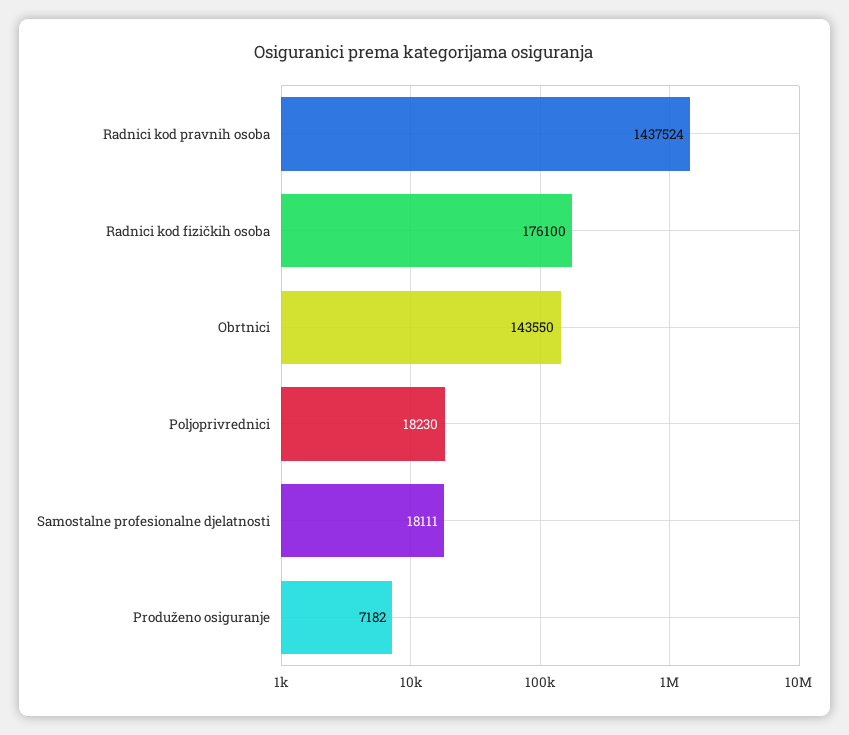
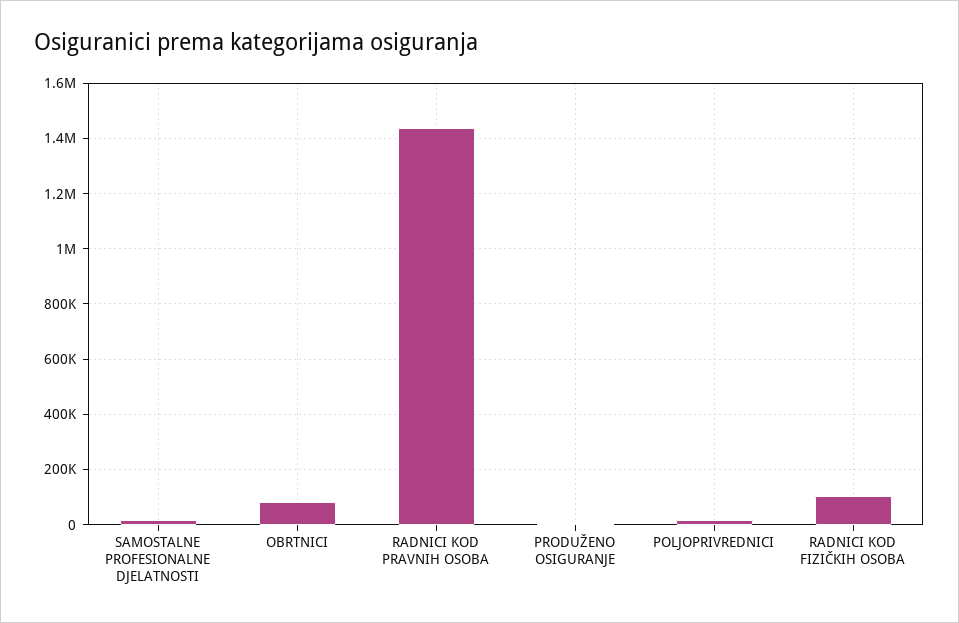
Radnici kod fizičkih osoba: 176100 -> 100000
Obrtnici: 143550 -> 75000

